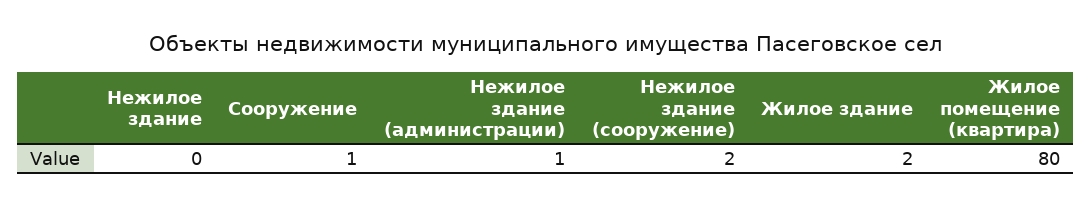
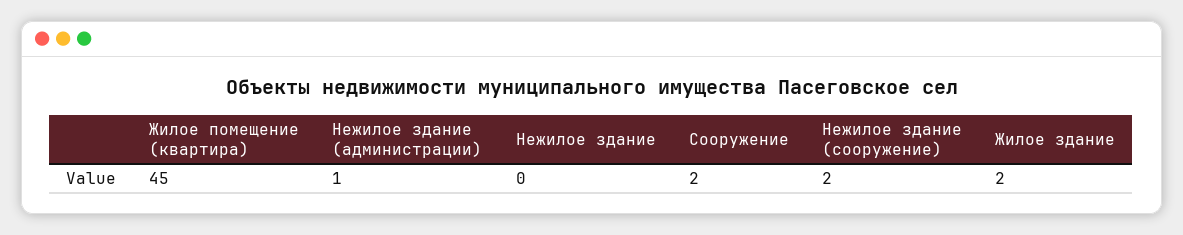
Сооружение: 1 -> 2
Жилое помещение (квартира): 80 -> 45

